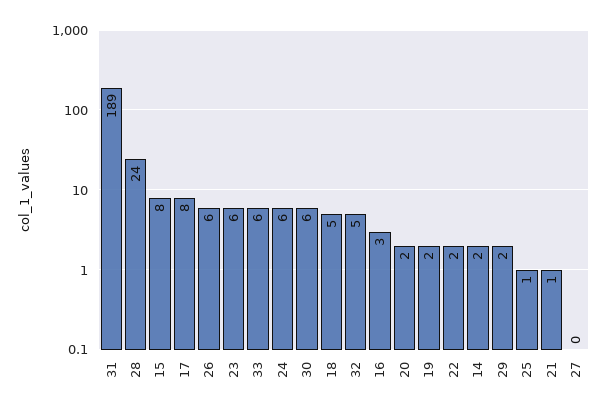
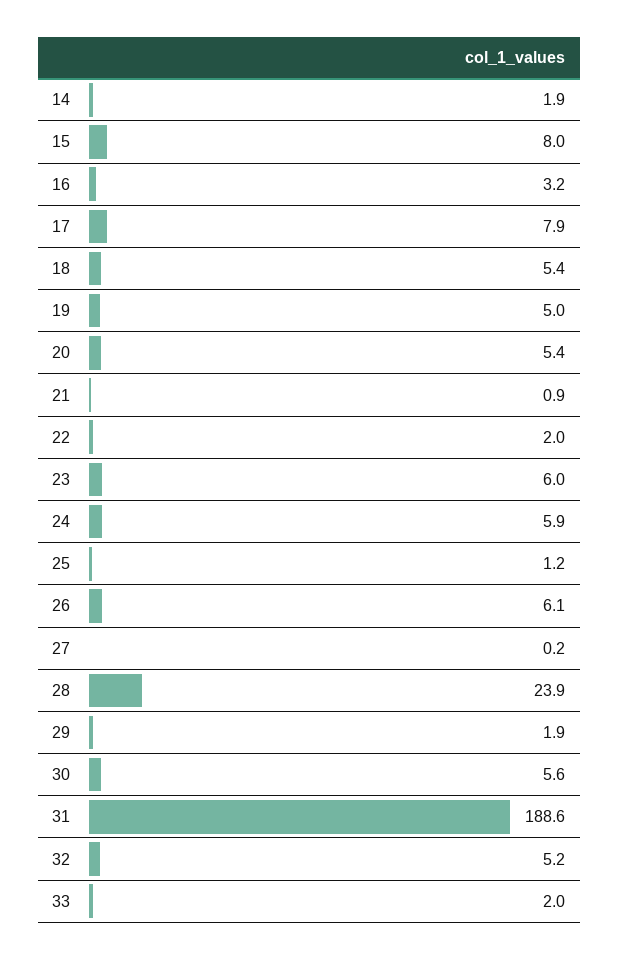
33: 6 -> 2
20: 2 -> 5.4
19: 2 -> 5

